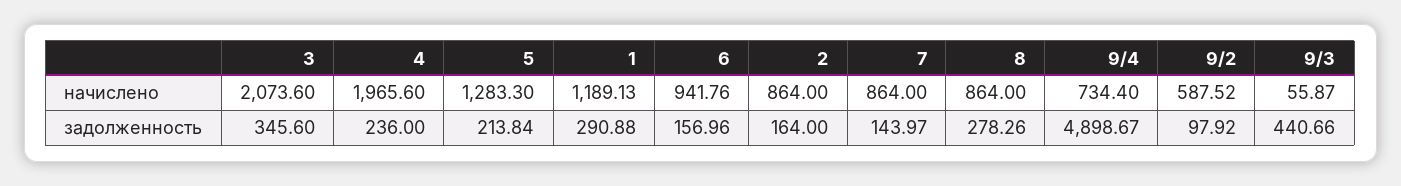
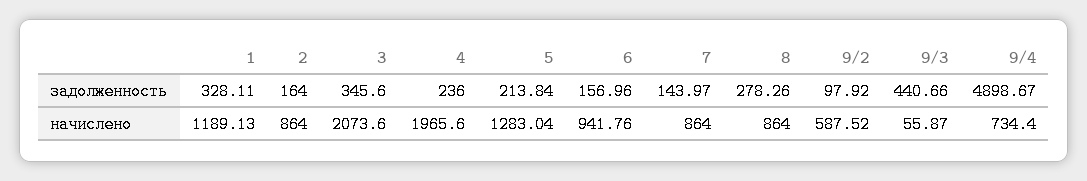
5, начислено: 1283.3 -> 1283.04
1, задолженность: 290.88 -> 328.11

